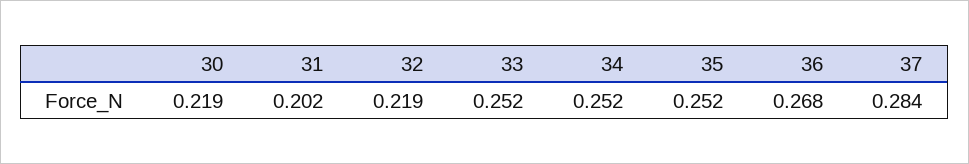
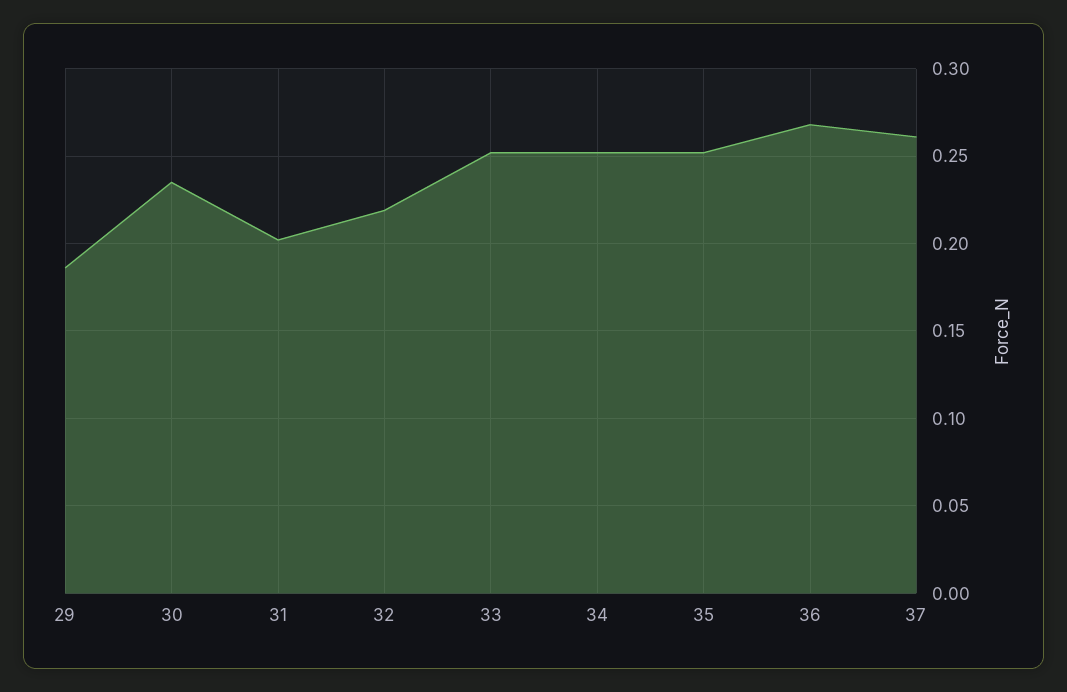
30: 0.219 -> 0.235
37: 0.284 -> 0.26
29: none -> 0.185

